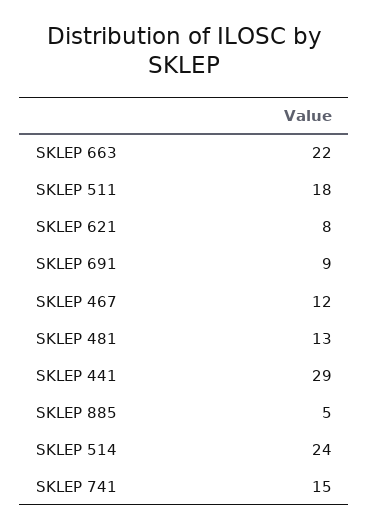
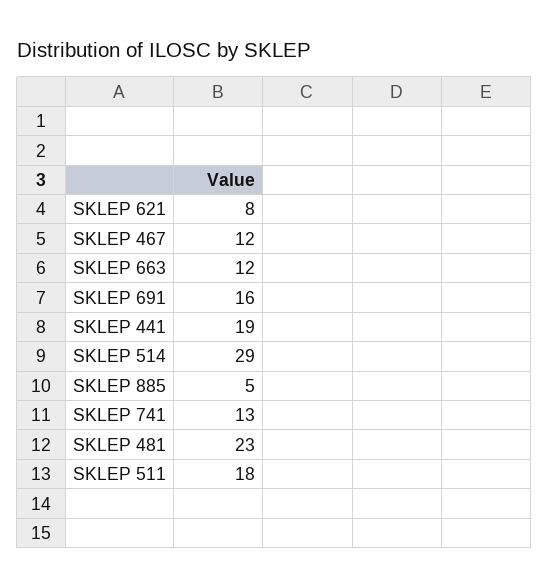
SKLEP 663: 22 -> 12
SKLEP 691: 9 -> 16
SKLEP 481: 13 -> 23
SKLEP 441: 29 -> 19
SKLEP 514: 24 -> 29
SKLEP 741: 15 -> 13

